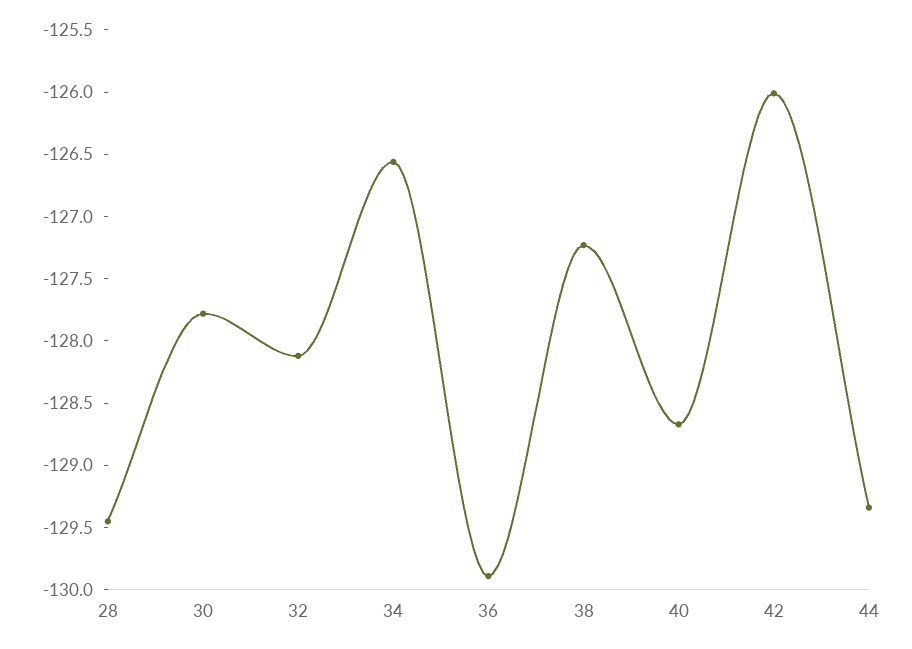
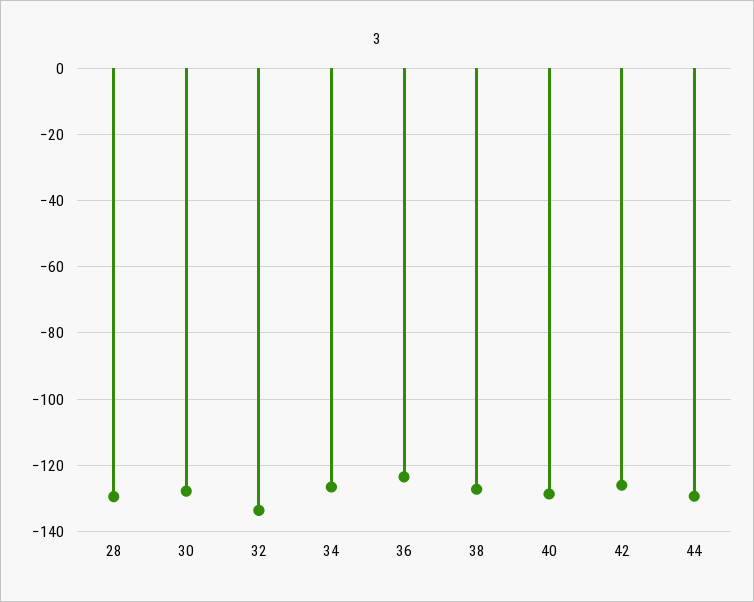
32: -128.1 -> -134
36: -129.9 -> -124

